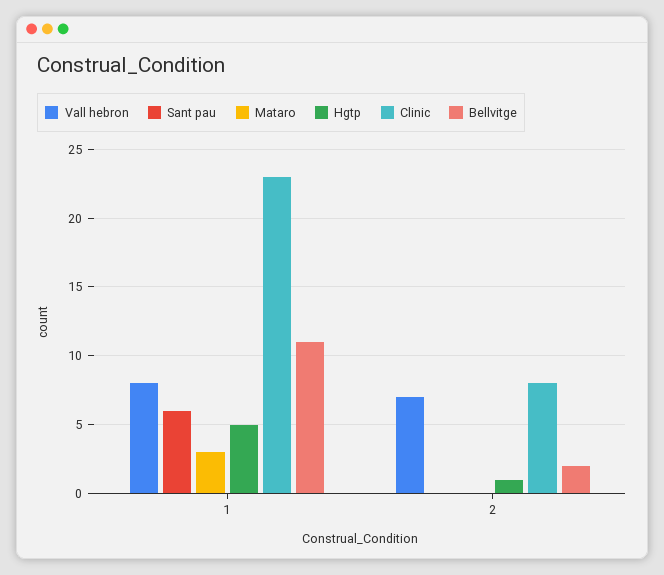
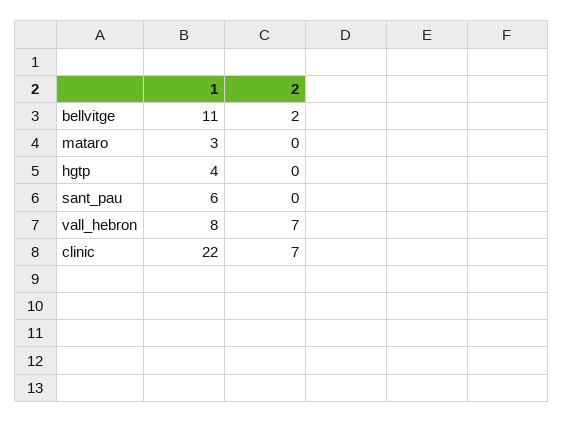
Hgtp, 1: 5 -> 4
Clinic, 1: 23 -> 22
Hgtp, 2: 1 -> 0
Clinic, 2: 8 -> 7

